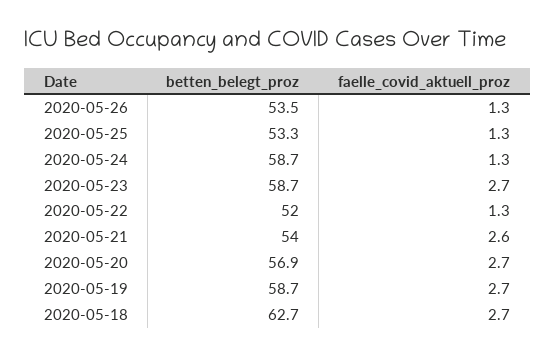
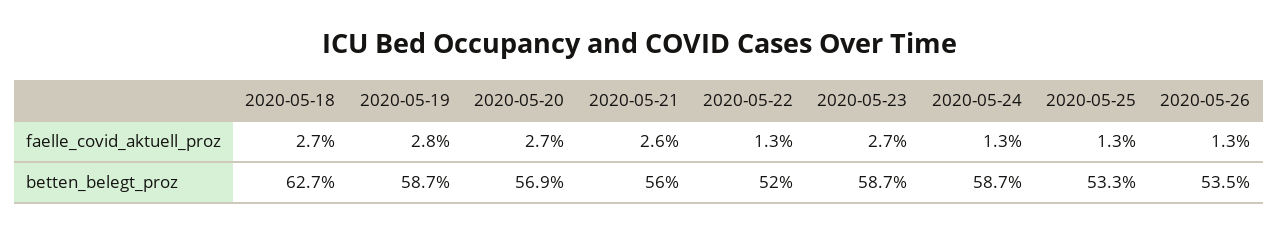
betten_belegt_proz, 2020-05-21: 54 -> 56
faelle_covid_aktuell_proz, 2020-05-19: 2.7 -> 2.8

